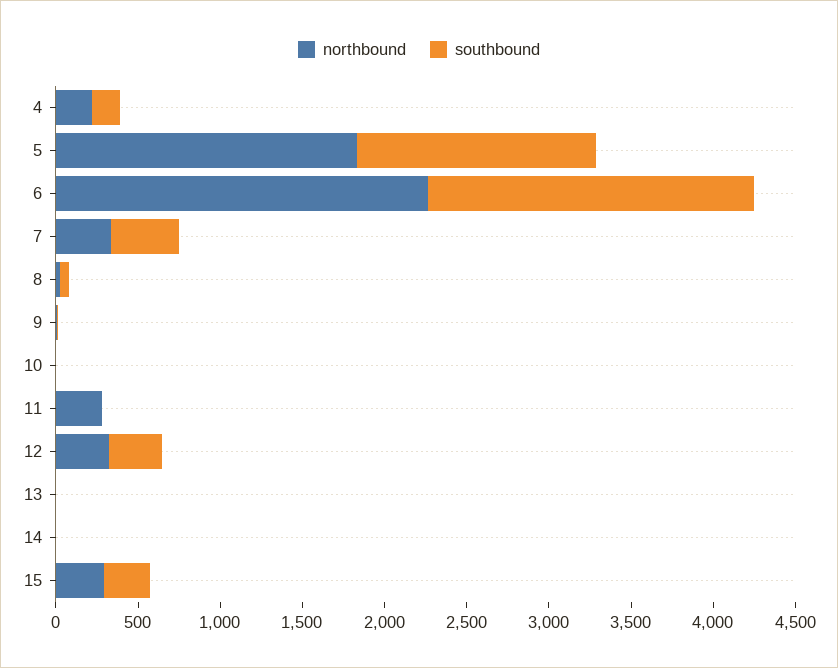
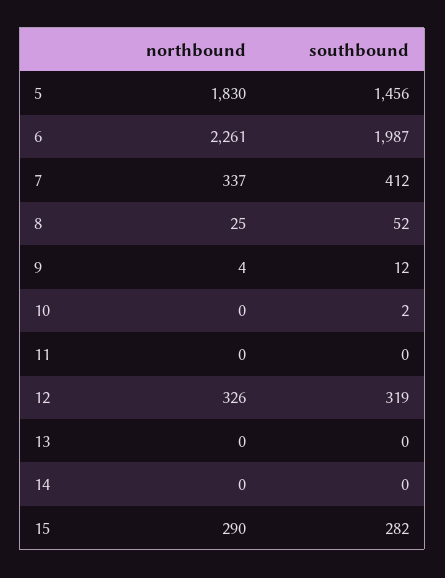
northbound, 4: 200 -> none
southbound, 4: 200 -> none
northbound, 11: 300 -> 0

